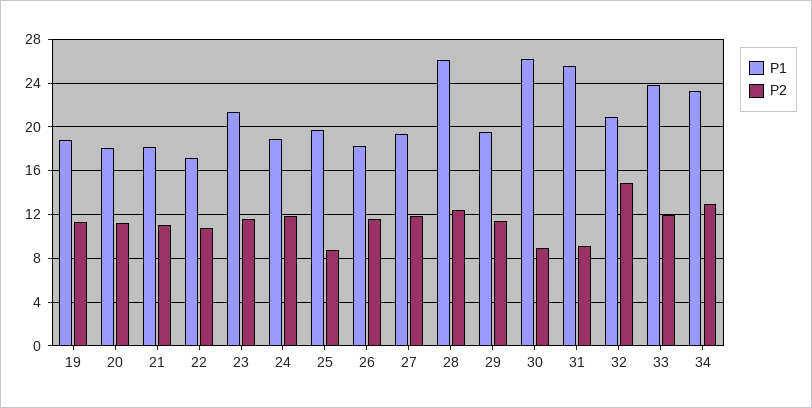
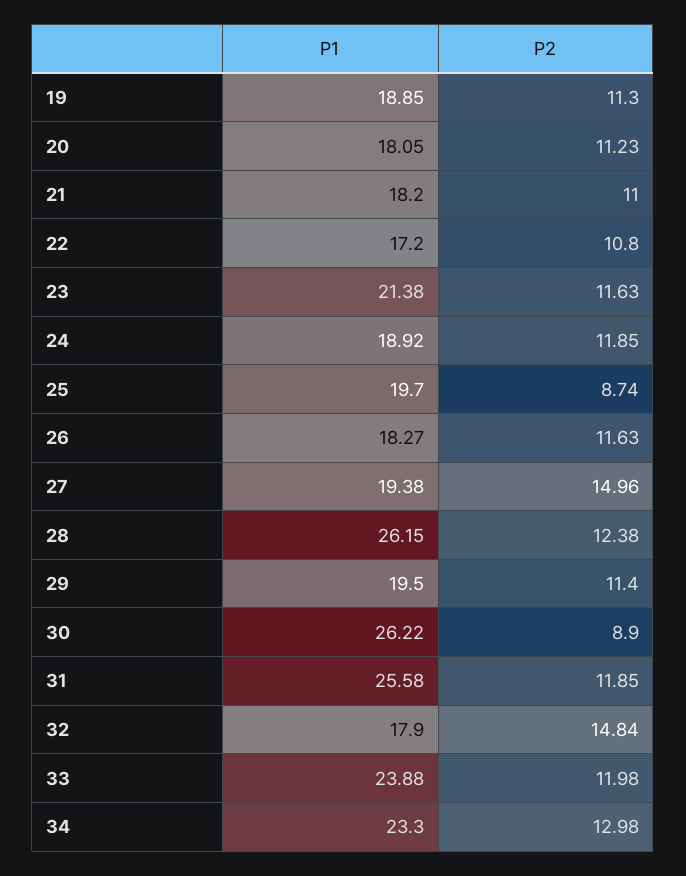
P2, 27: 12 -> 14.96
P2, 31: 9 -> 11.85
P1, 32: 21 -> 17.9

